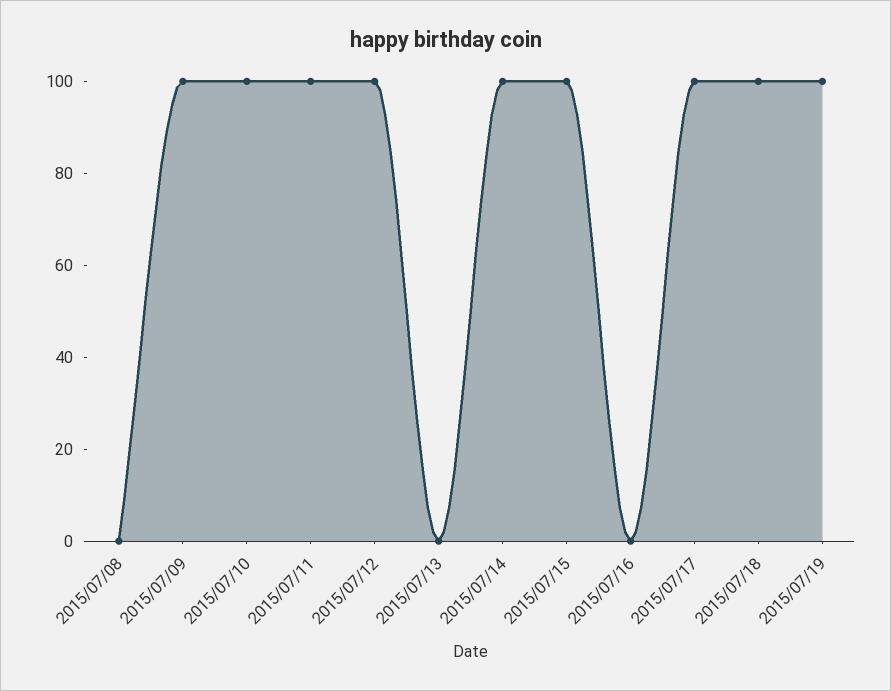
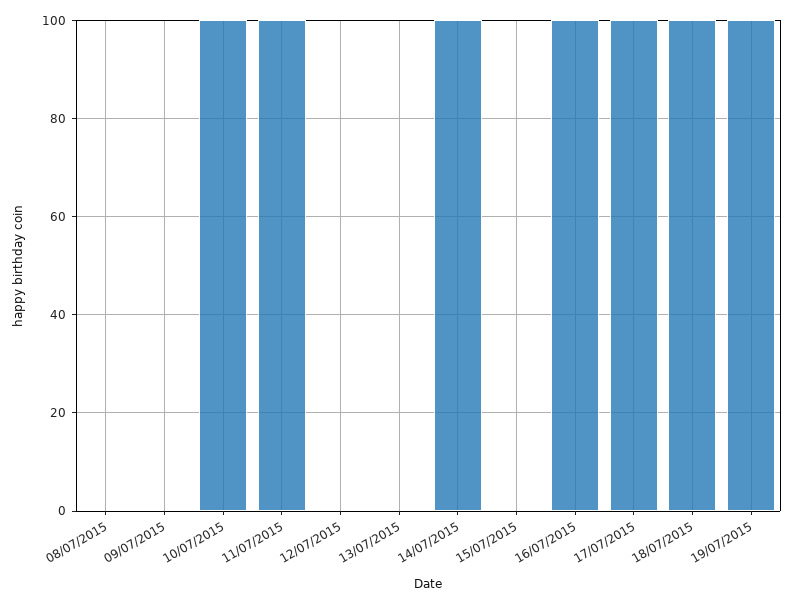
2015/07/09: 100 -> 0
2015/07/12: 100 -> 0
2015/07/15: 100 -> 0
2015/07/16: 0 -> 100

